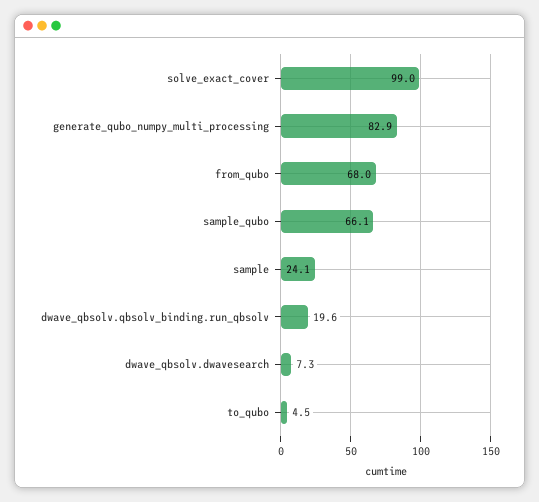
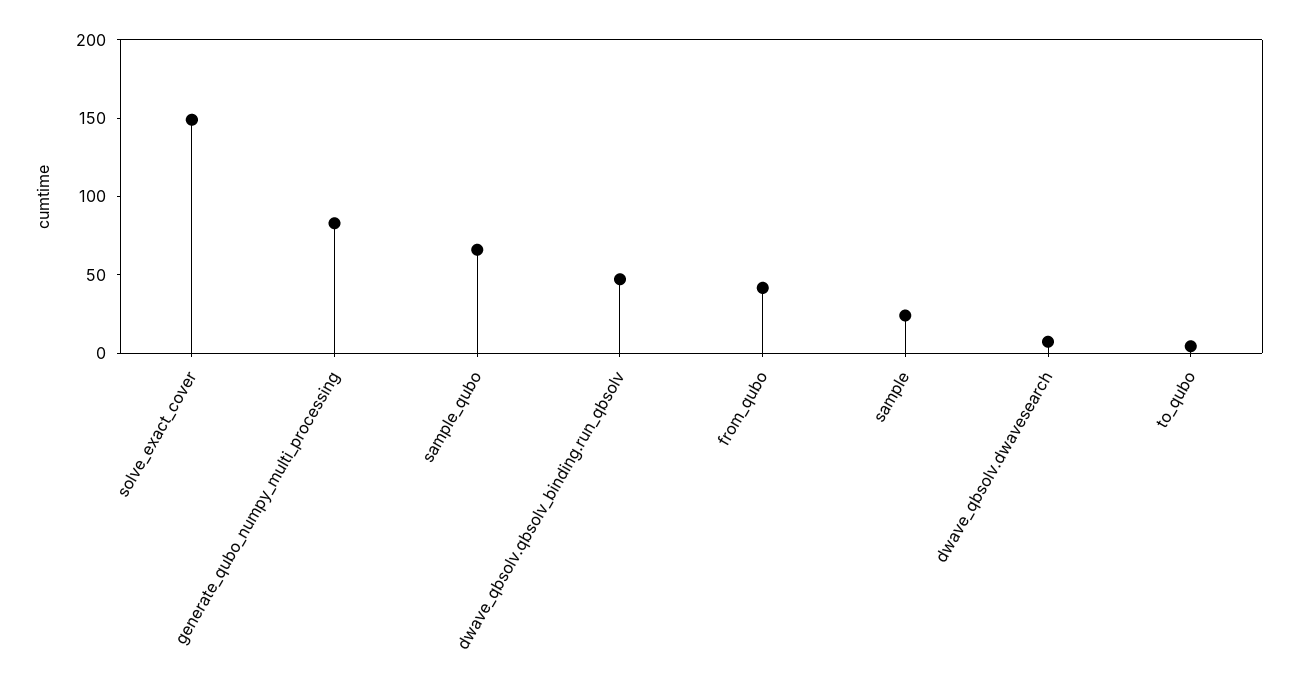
solve_exact_cover: 99 -> 150
from_qubo: 68 -> 40
dwave_qbsolv.qbsolv_binding.run_qbsolv: 19.6 -> 50

